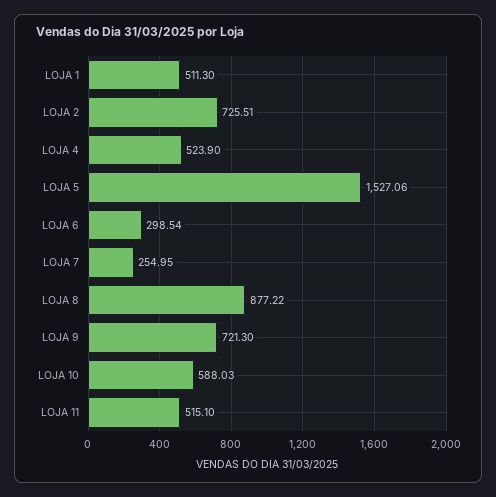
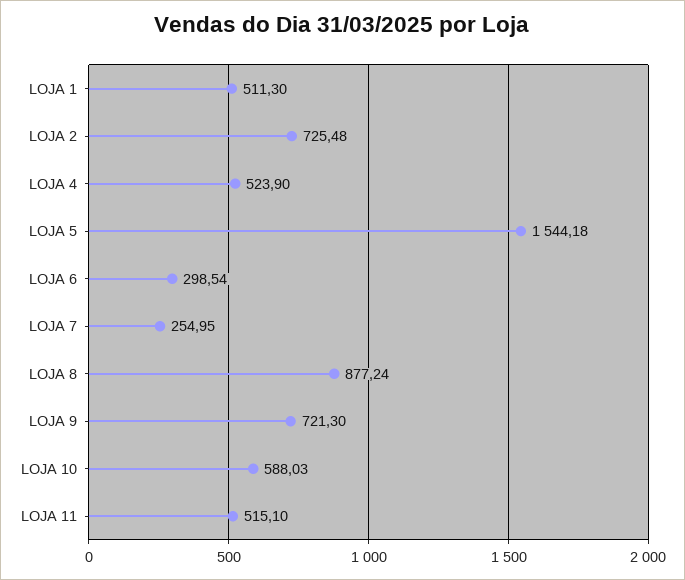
LOJA 2: 725.51 -> 725.48
LOJA 5: 1527.06 -> 1544.18
LOJA 8: 877.22 -> 877.24

